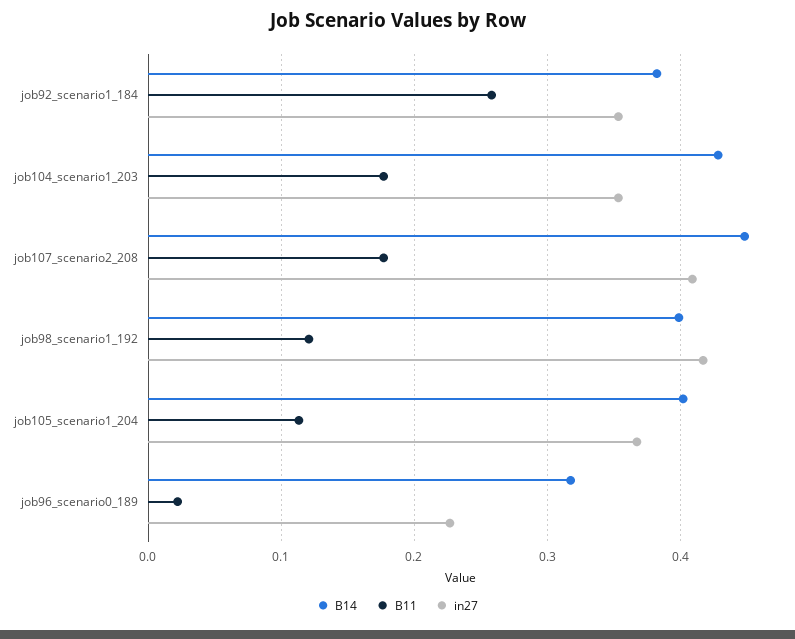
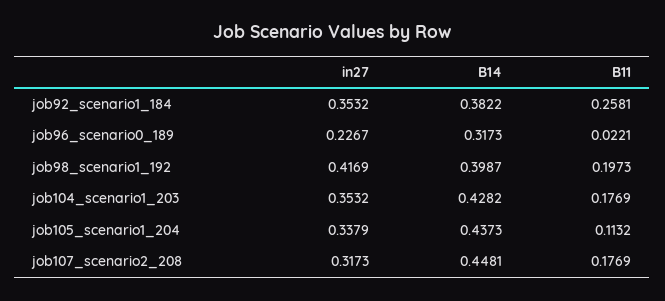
in27, job107_scenario2_208: 0.41 -> 0.3173
B11, job98_scenario1_192: 0.12 -> 0.1973
B14, job105_scenario1_204: 0.4 -> 0.4373
in27, job105_scenario1_204: 0.37 -> 0.3379

